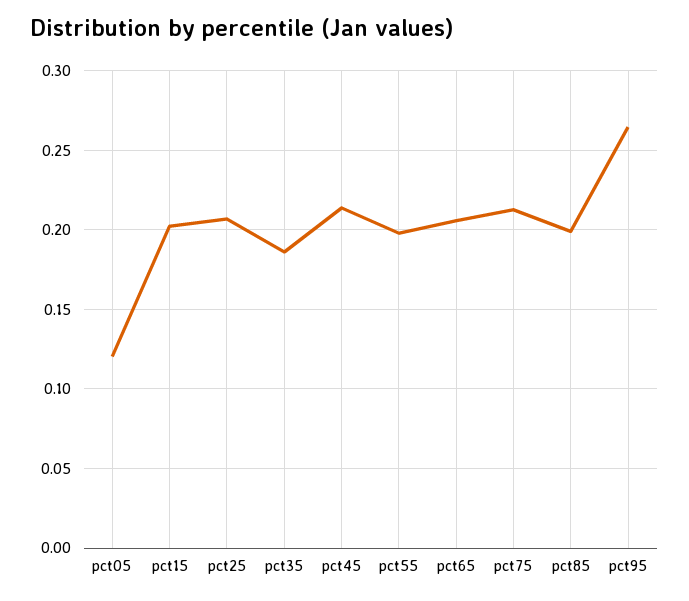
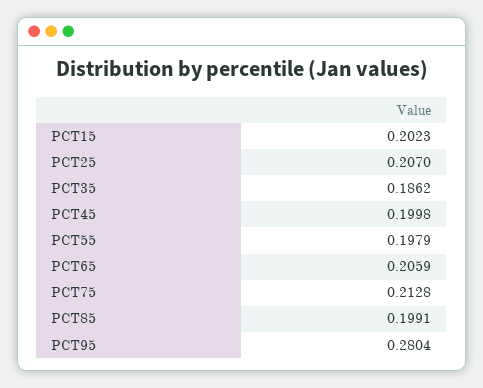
pct05: 0.12 -> none
pct45: 0.215 -> 0.1998
pct95: 0.265 -> 0.2804

